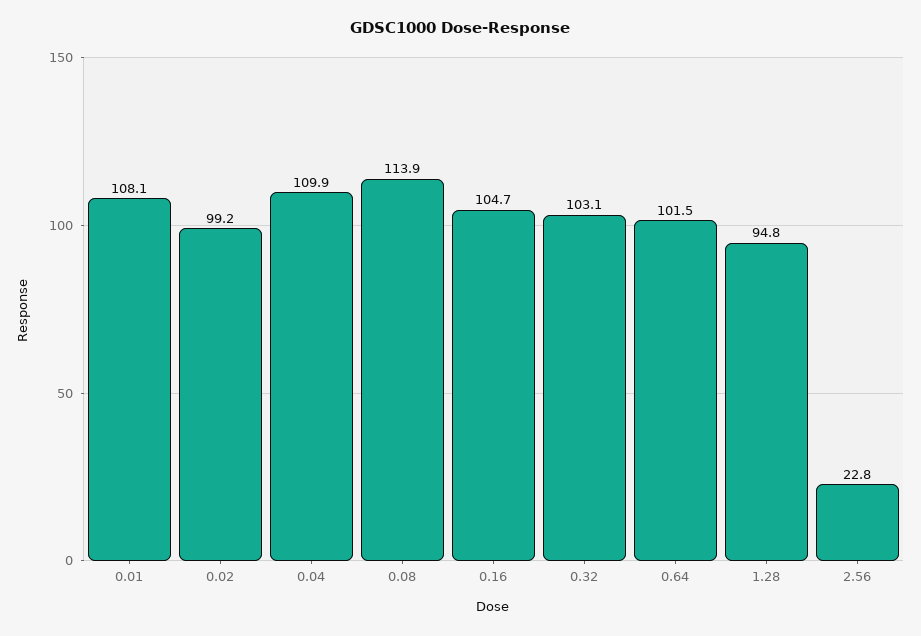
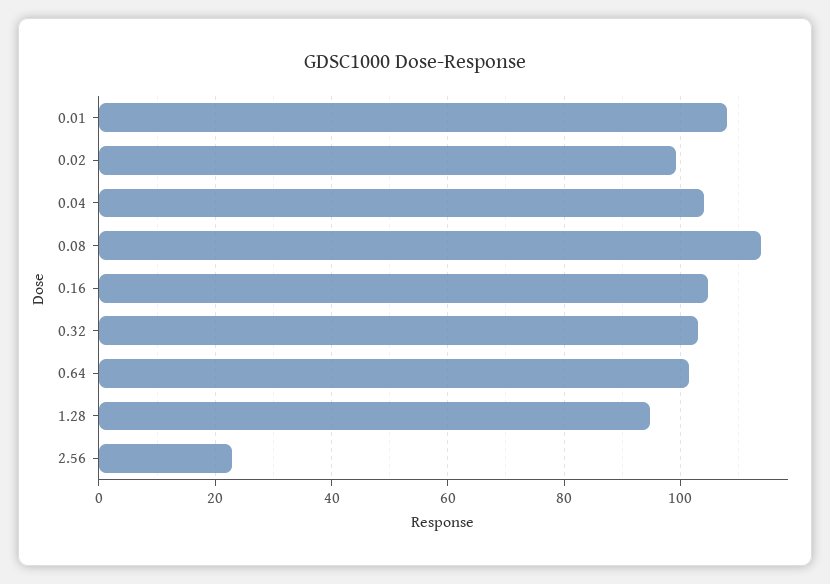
0.04: 109.9 -> 104

